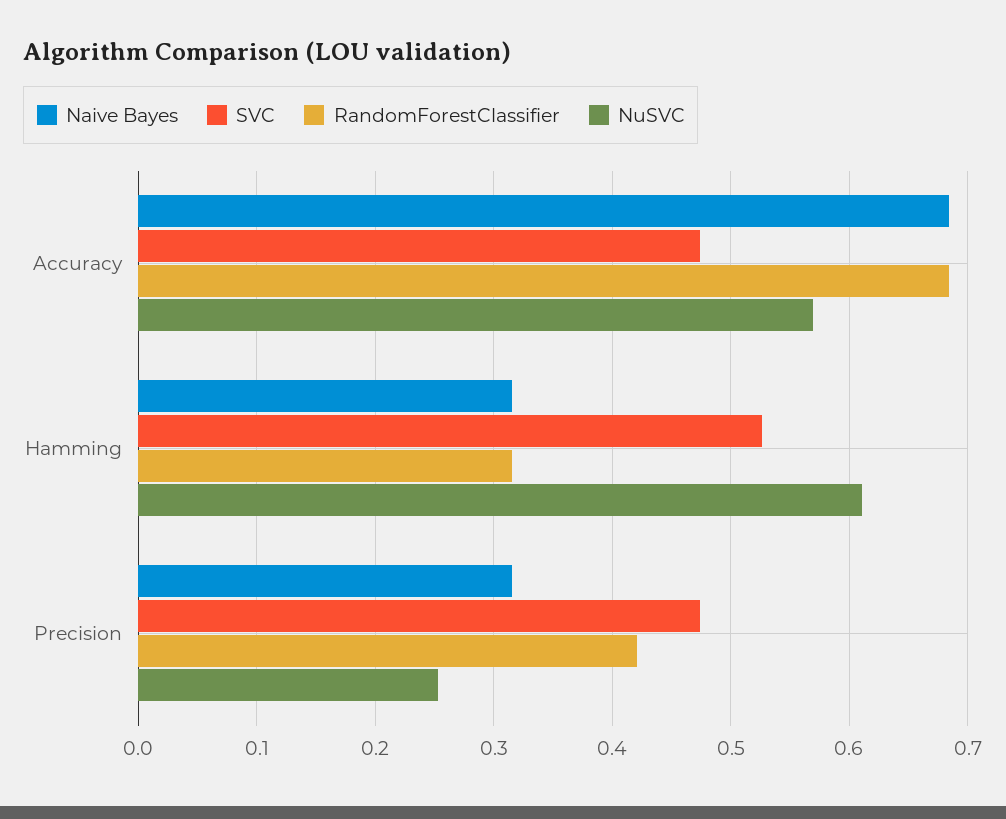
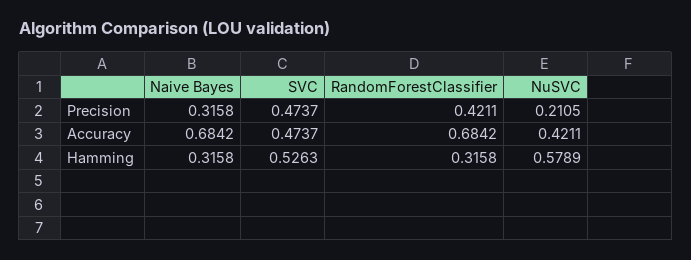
NuSVC, Accuracy: 0.57 -> 0.4211
NuSVC, Hamming: 0.61 -> 0.5789
NuSVC, Precision: 0.25 -> 0.2105

